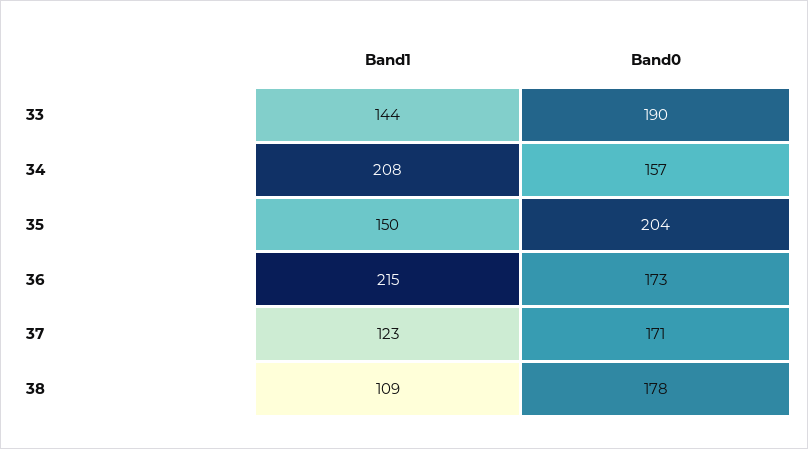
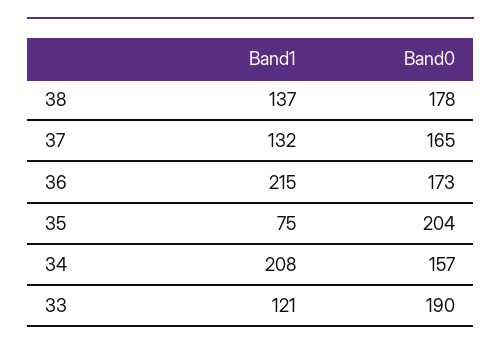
Band1, 33: 144 -> 121
Band1, 35: 150 -> 75
Band1, 37: 123 -> 132
Band0, 37: 171 -> 165
Band1, 38: 109 -> 137

